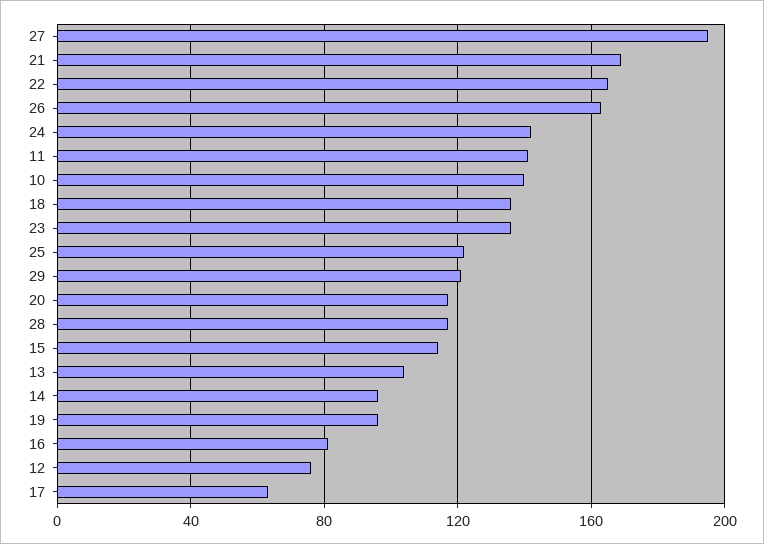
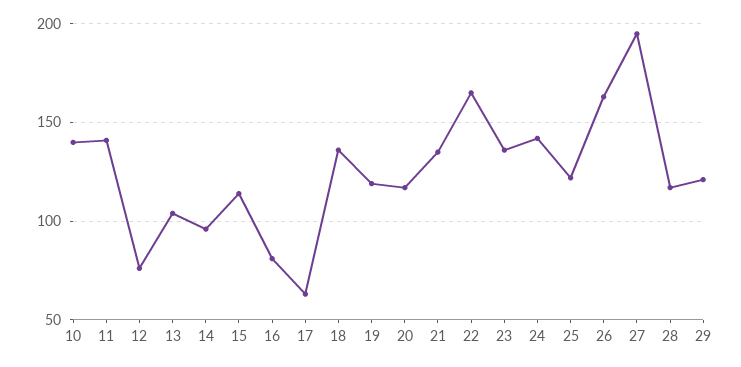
21: 170 -> 135
19: 95 -> 120

